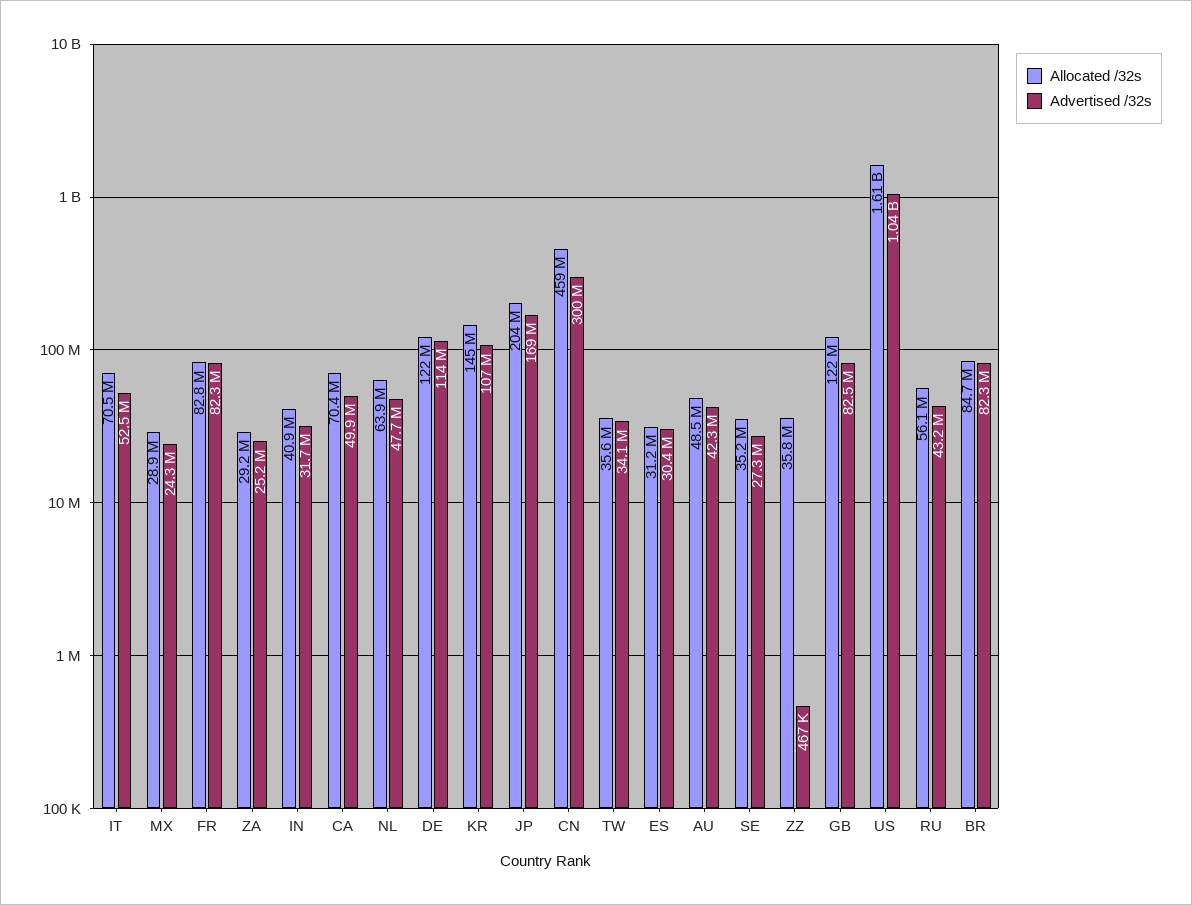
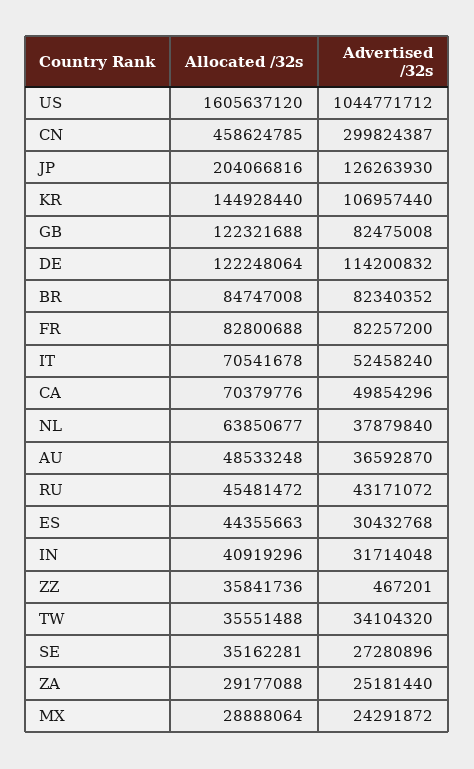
Advertised /32s, NL: 47700000 -> 37879840
Advertised /32s, JP: 169000000 -> 126263930
Allocated /32s, ES: 31200000 -> 44355663
Advertised /32s, AU: 42300000 -> 36592870
Allocated /32s, RU: 56100000 -> 45481472

